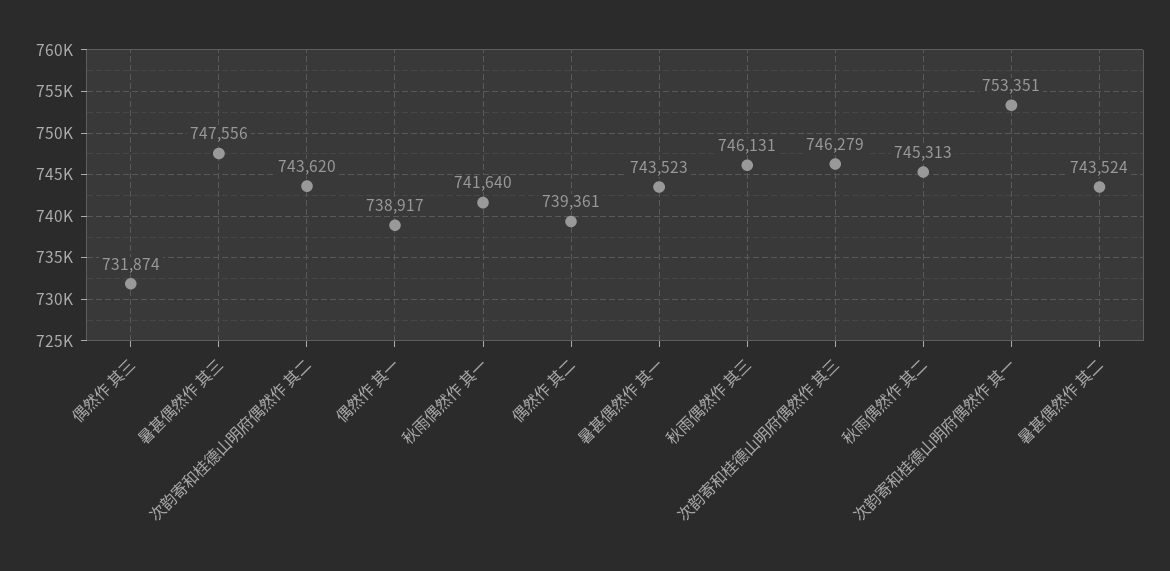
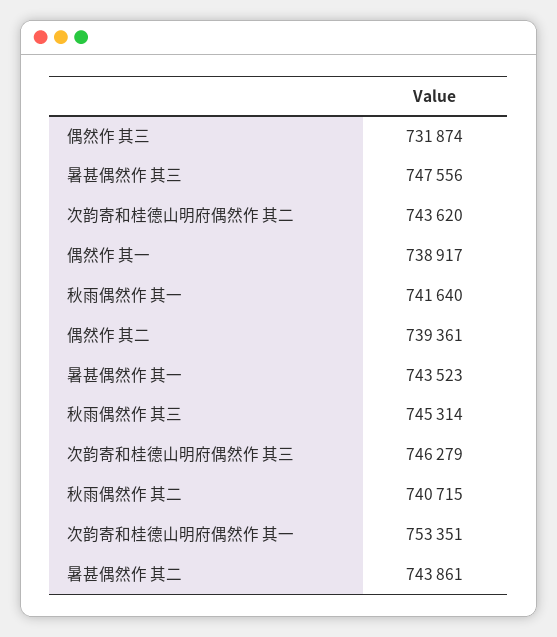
秋雨偶然作 其三: 746131 -> 745314
秋雨偶然作 其二: 745313 -> 740715
暑甚偶然作 其二: 743524 -> 743861

